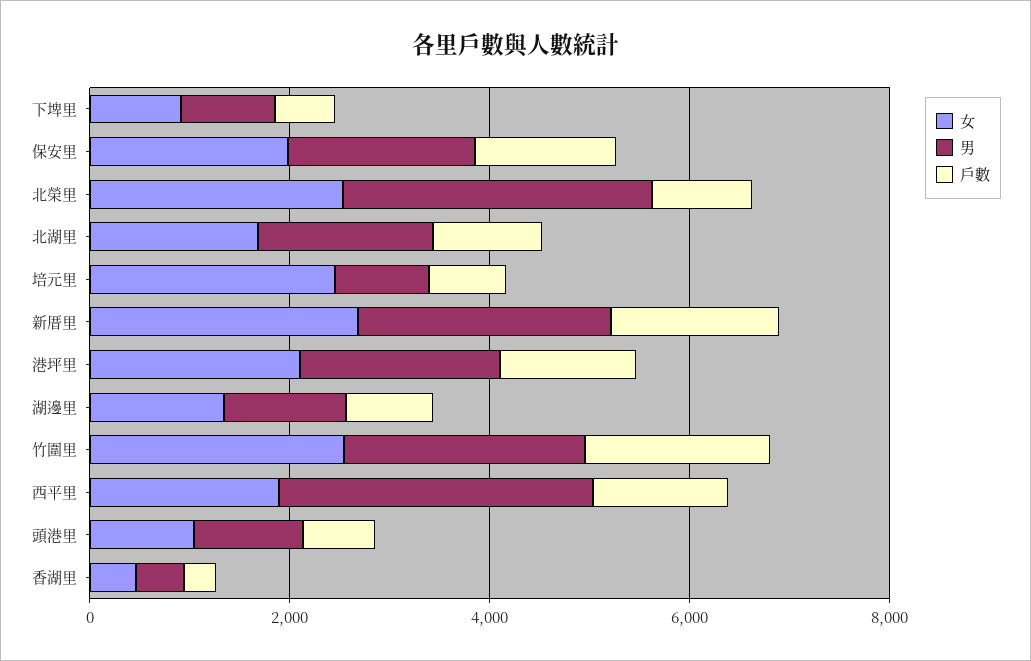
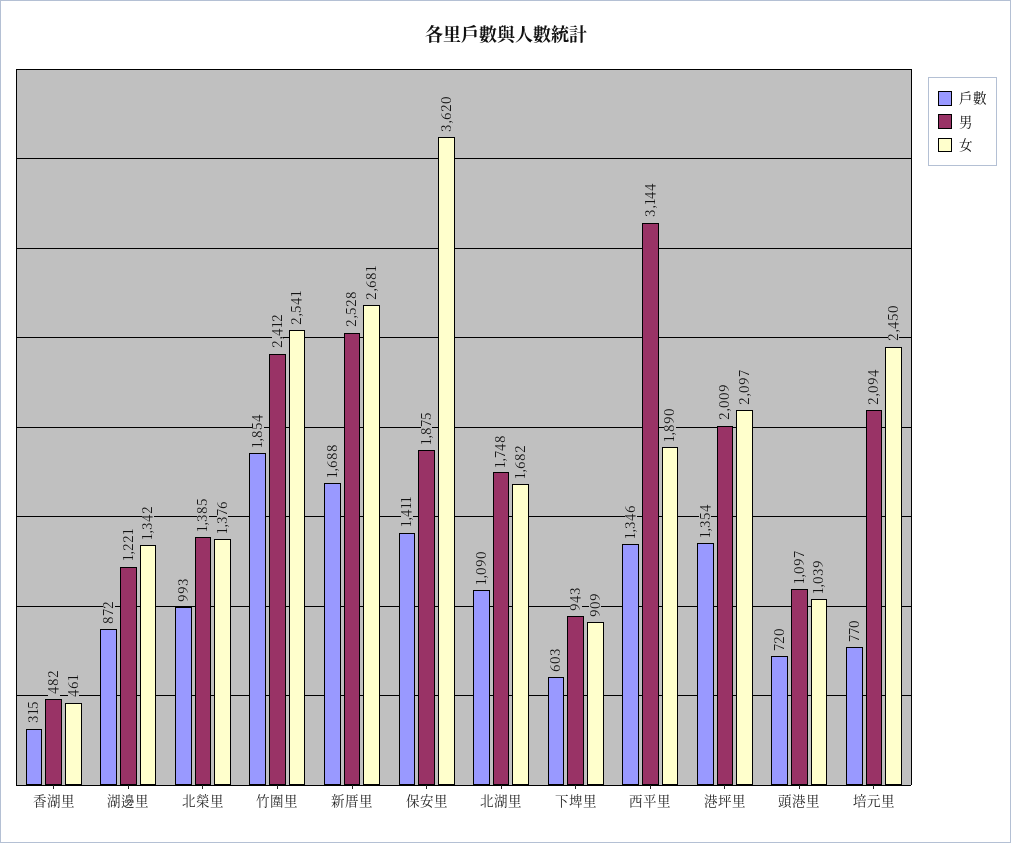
女, 保安里: 2000 -> 3620
女, 北榮里: 2500 -> 1376
男, 北榮里: 3000 -> 1385
男, 培元里: 1000 -> 2094

